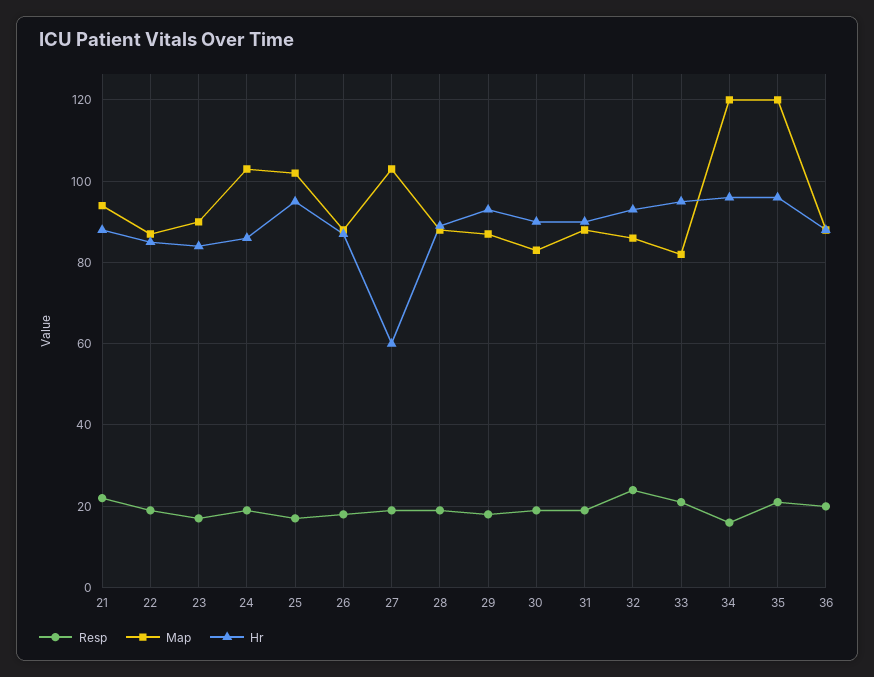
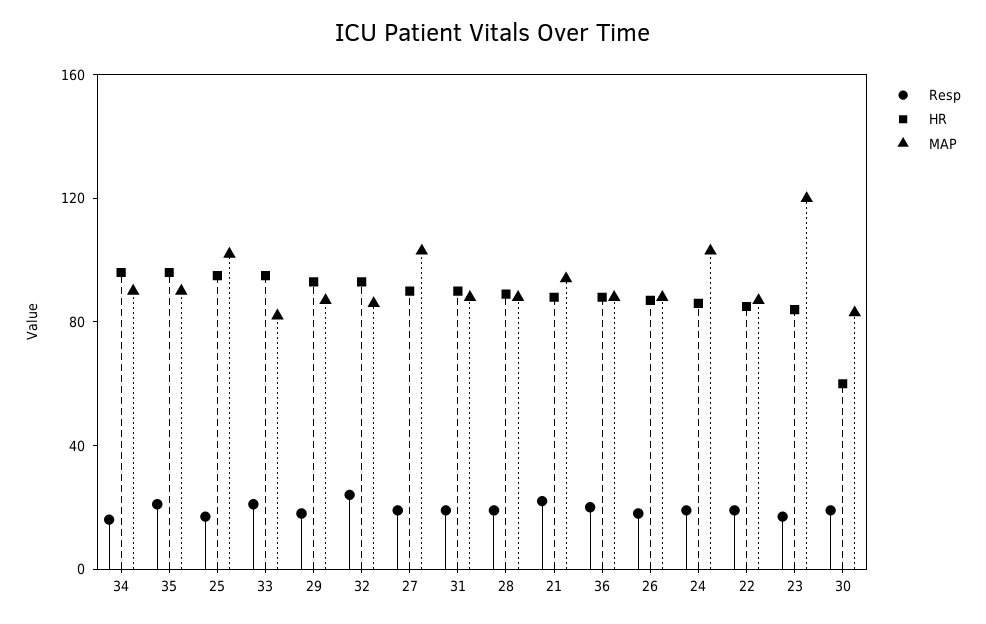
Map, 23: 90 -> 120
Hr, 27: 60 -> 90
Hr, 30: 90 -> 60
Map, 34: 120 -> 90
Map, 35: 120 -> 90

